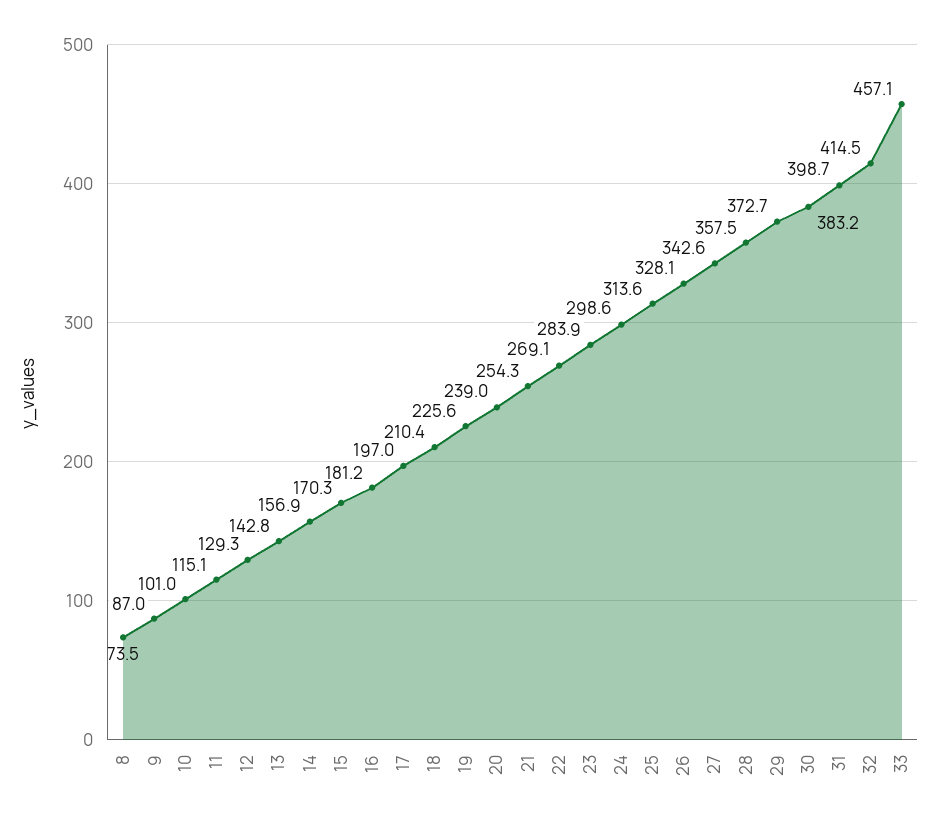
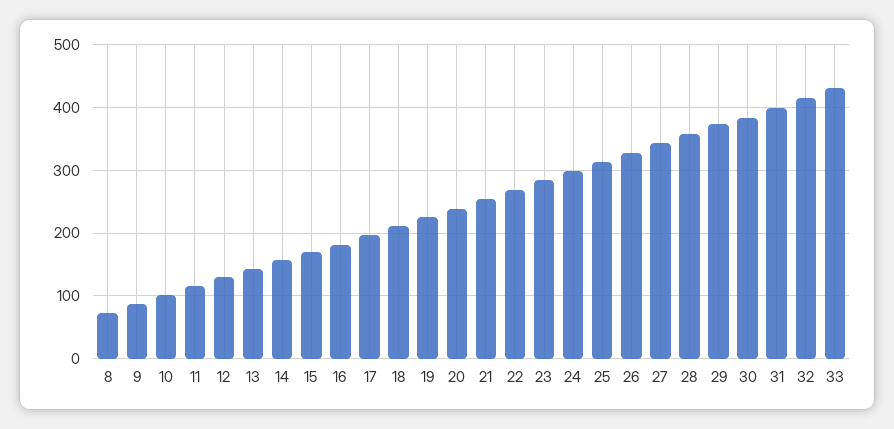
33: 457.1 -> 430

